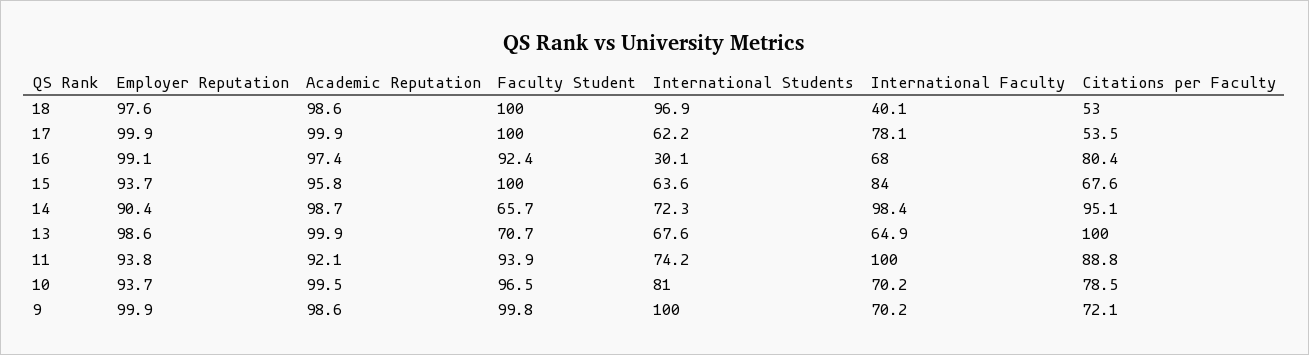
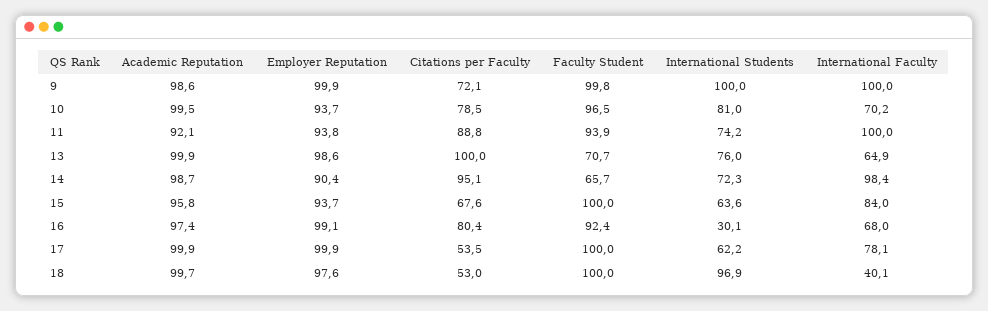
Academic Reputation, 18: 98.6 -> 99.7
International Students, 13: 67.6 -> 76
International Faculty, 9: 70.2 -> 100

